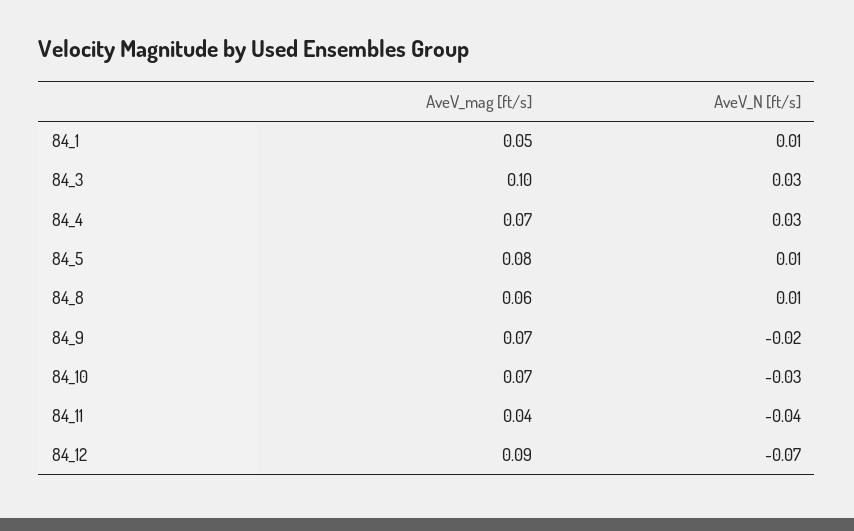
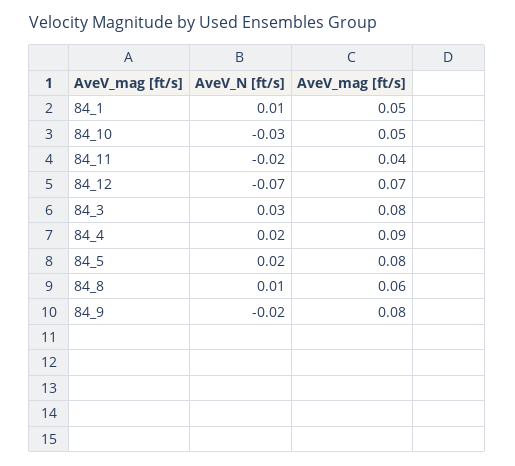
AveV_mag [ft/s], 84_3: 0.1 -> 0.08
AveV_mag [ft/s], 84_4: 0.07 -> 0.09
AveV_N [ft/s], 84_4: 0.03 -> 0.02
AveV_N [ft/s], 84_5: 0.01 -> 0.02
AveV_mag [ft/s], 84_9: 0.07 -> 0.08
AveV_mag [ft/s], 84_10: 0.07 -> 0.05
AveV_N [ft/s], 84_11: -0.04 -> -0.02
AveV_mag [ft/s], 84_12: 0.09 -> 0.07

